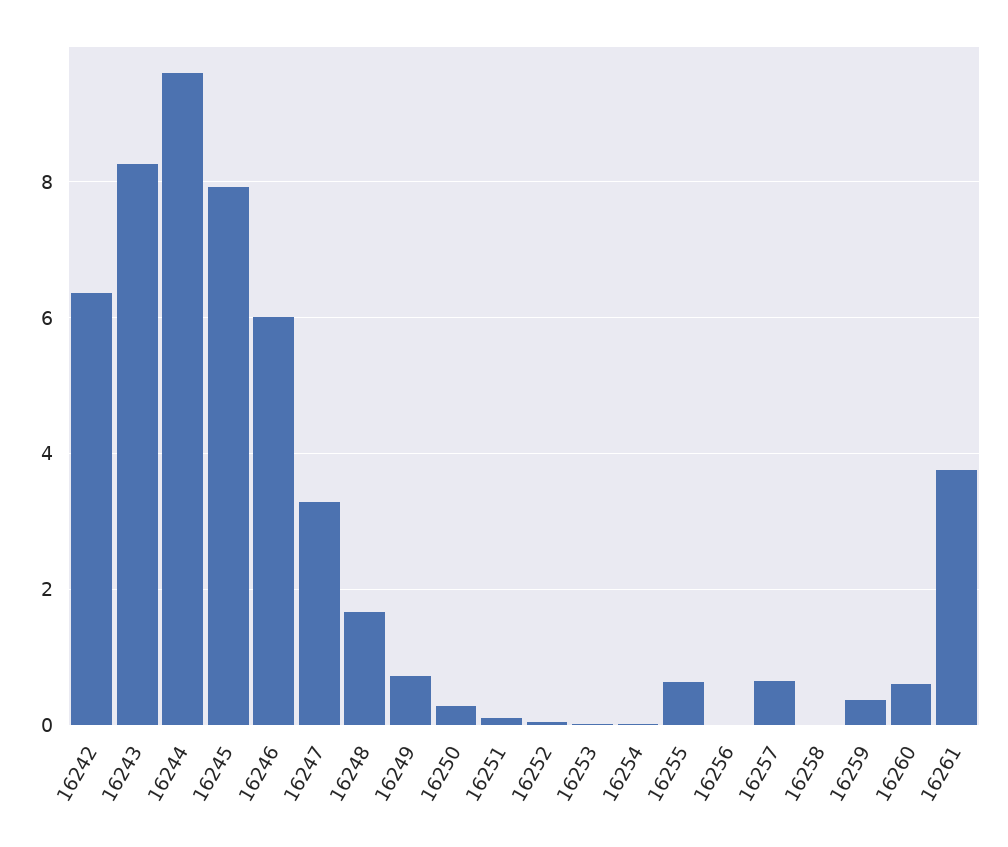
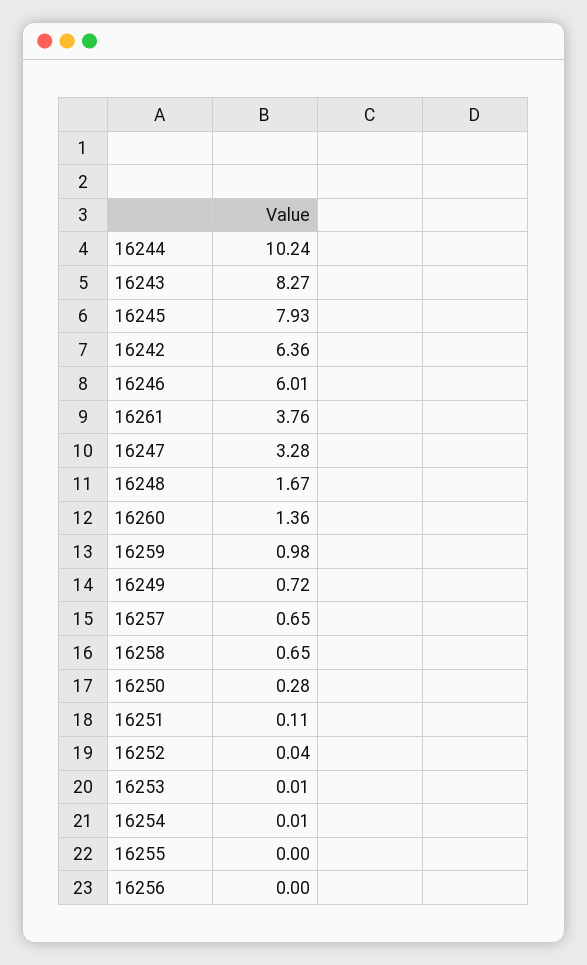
16244: 9.6 -> 10.24
16255: 0.6 -> 0
16258: 0 -> 0.65
16259: 0.4 -> 0.98
16260: 0.6 -> 1.36

